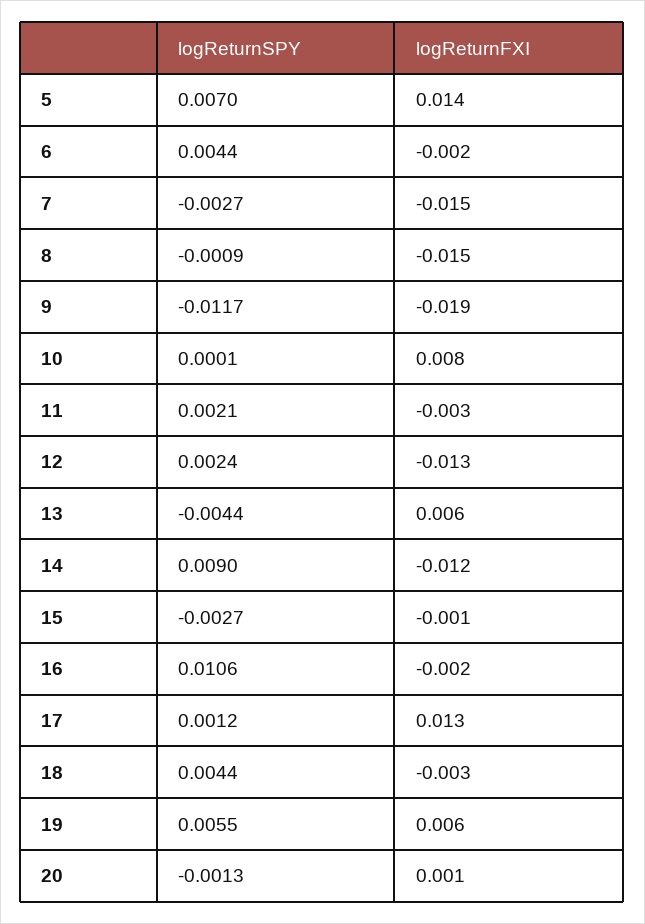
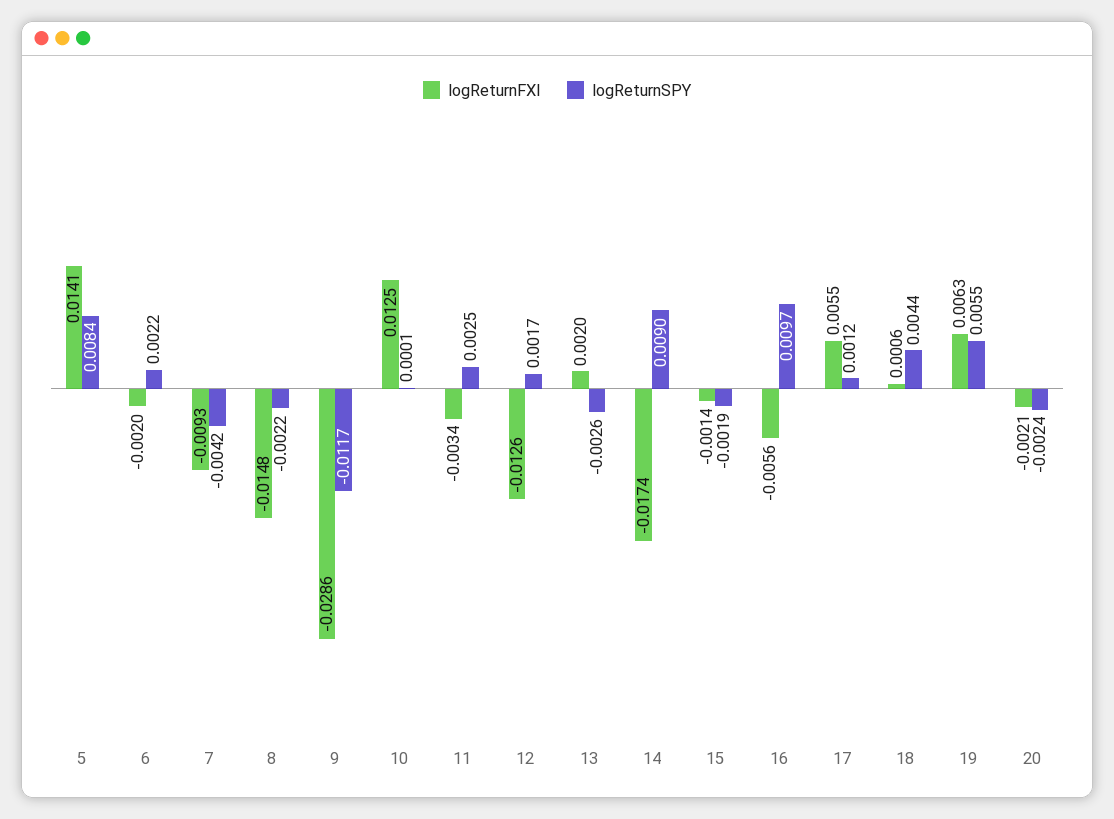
logReturnSPY, 5: 0.007 -> 0.0084
logReturnSPY, 6: 0.0044 -> 0.0022
logReturnSPY, 7: -0.0027 -> -0.0042
logReturnFXI, 7: -0.015 -> -0.0093
logReturnSPY, 8: -0.0009 -> -0.0022
logReturnFXI, 9: -0.019 -> -0.0286
logReturnFXI, 10: 0.008 -> 0.0125
logReturnSPY, 11: 0.0021 -> 0.0025
logReturnSPY, 12: 0.0024 -> 0.0017
logReturnSPY, 13: -0.0044 -> -0.0026
logReturnFXI, 13: 0.006 -> 0.002
logReturnFXI, 14: -0.012 -> -0.0174
logReturnSPY, 15: -0.0027 -> -0.0019
logReturnSPY, 16: 0.0106 -> 0.0097
logReturnFXI, 16: -0.002 -> -0.0056
logReturnFXI, 17: 0.013 -> 0.0055
logReturnFXI, 18: -0.003 -> 0.0006
logReturnSPY, 20: -0.0013 -> -0.0024
logReturnFXI, 20: 0.001 -> -0.0021

